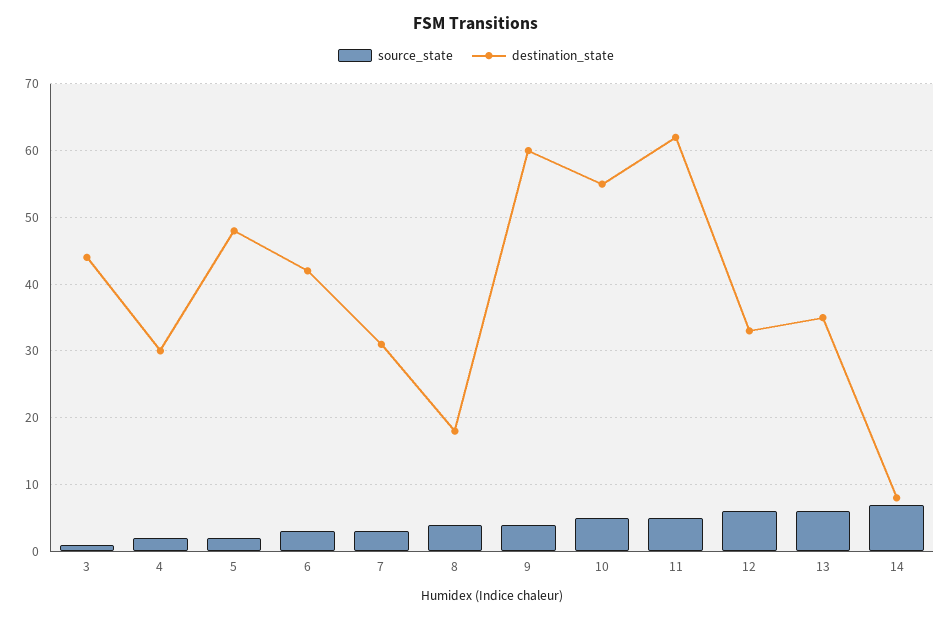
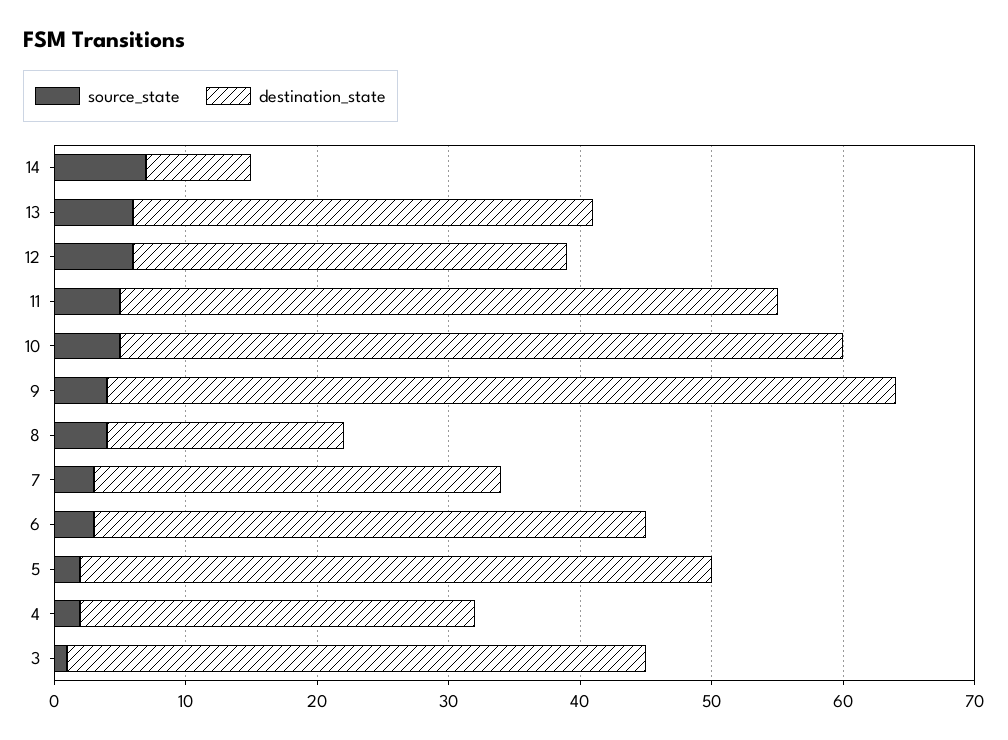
destination_state, 11: 62 -> 50

